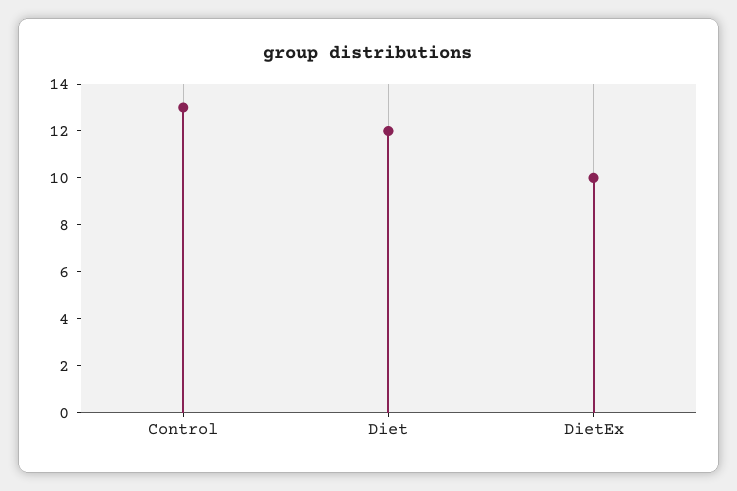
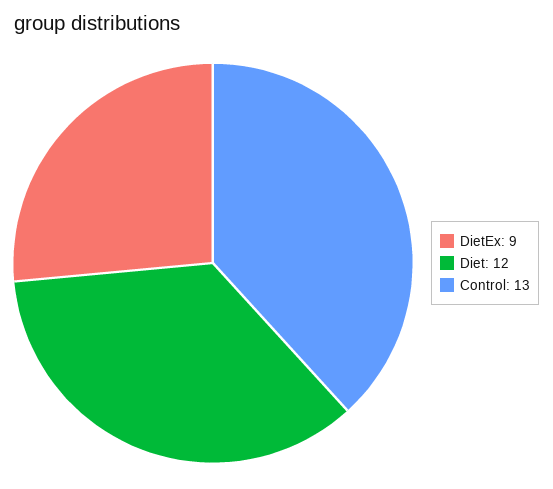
DietEx: 10 -> 9

